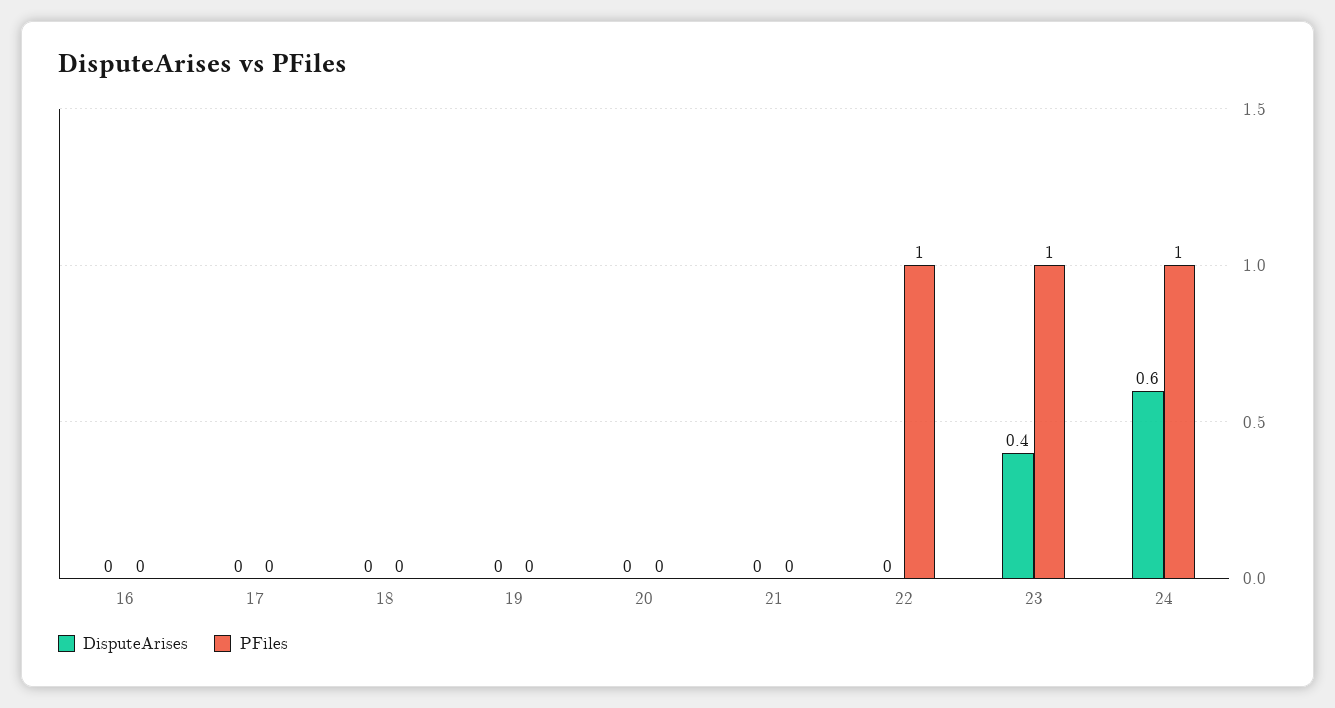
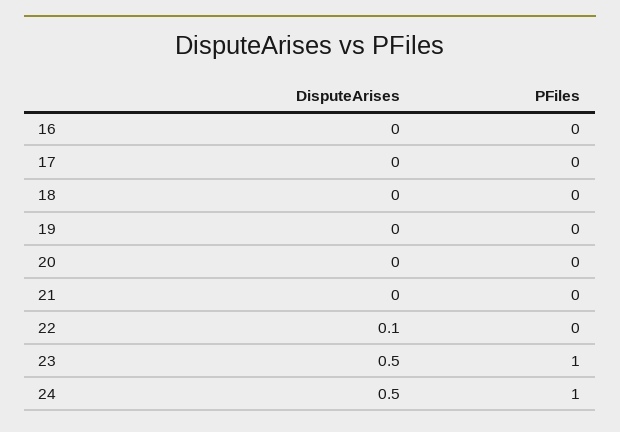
DisputeArises, 22: 0 -> 0.1
PFiles, 22: 1 -> 0
DisputeArises, 23: 0.4 -> 0.5
DisputeArises, 24: 0.6 -> 0.5

